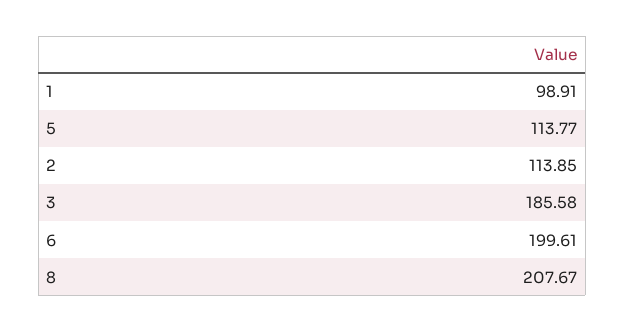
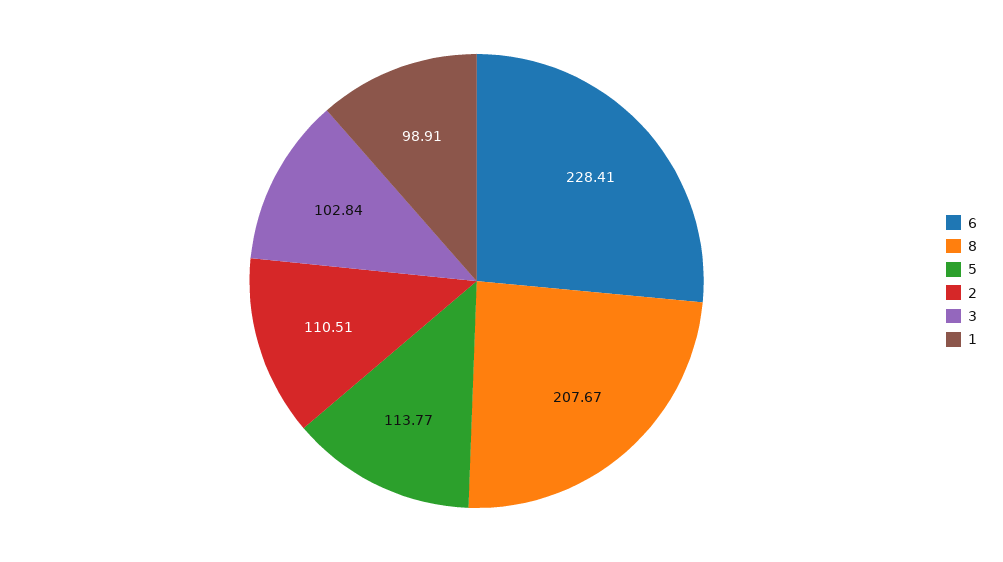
2: 113.85 -> 110.51
3: 185.58 -> 102.84
6: 199.61 -> 228.41

